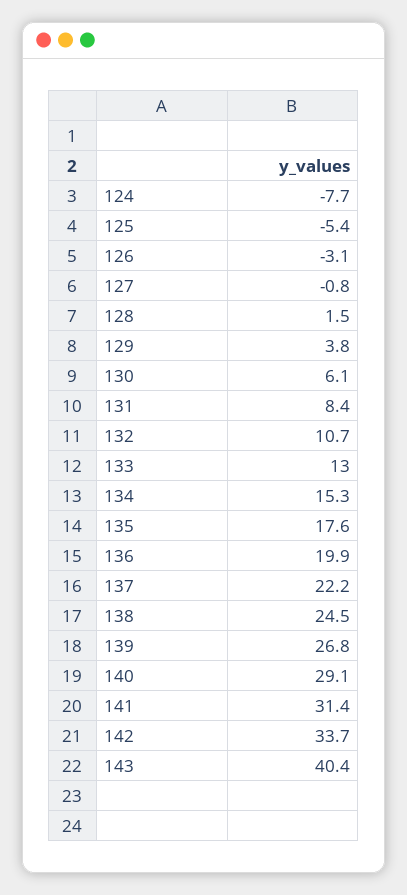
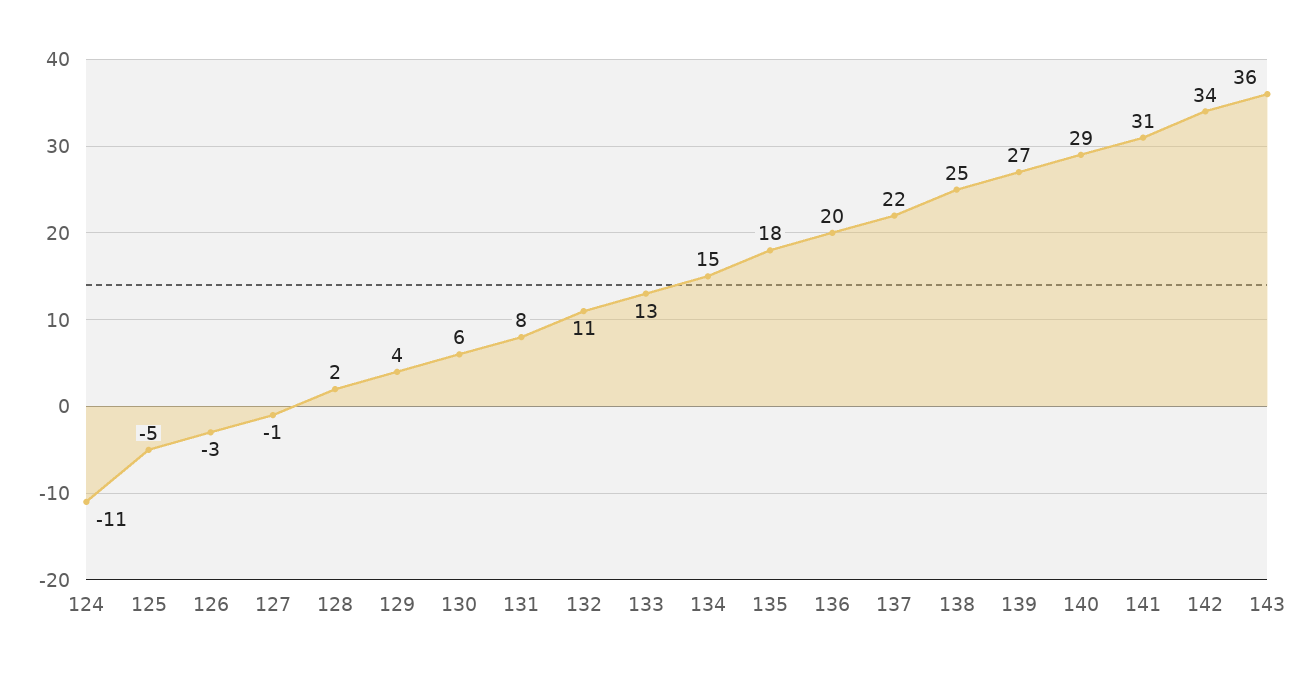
124: -7.7 -> -11
143: 40.4 -> 36

